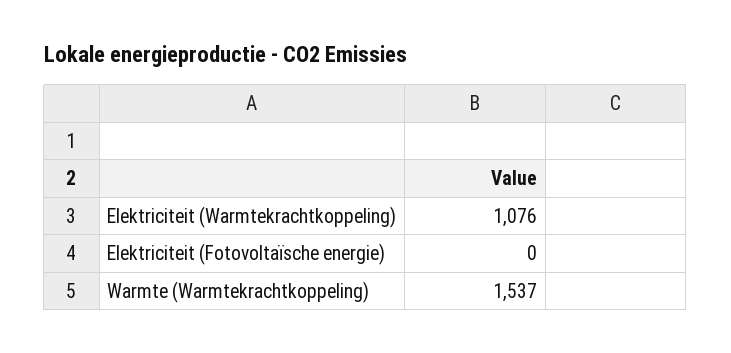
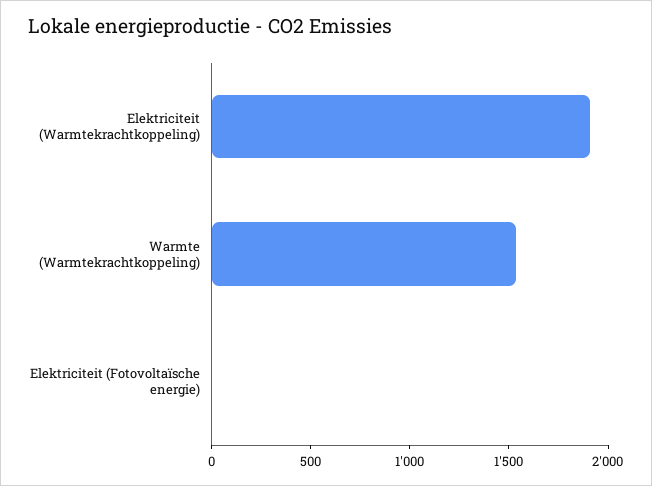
Elektriciteit (Warmtekrachtkoppeling): 1076 -> 1900

